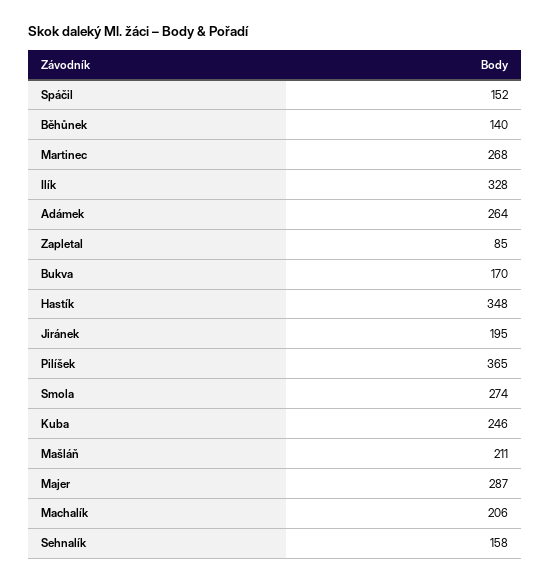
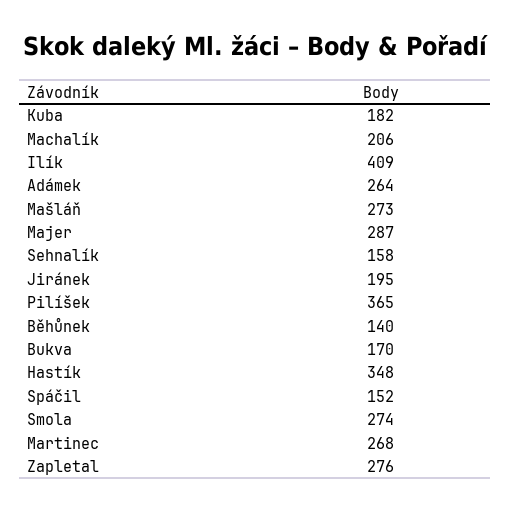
Ilík: 328 -> 409
Zapletal: 85 -> 276
Kuba: 246 -> 182
Mašláň: 211 -> 273

